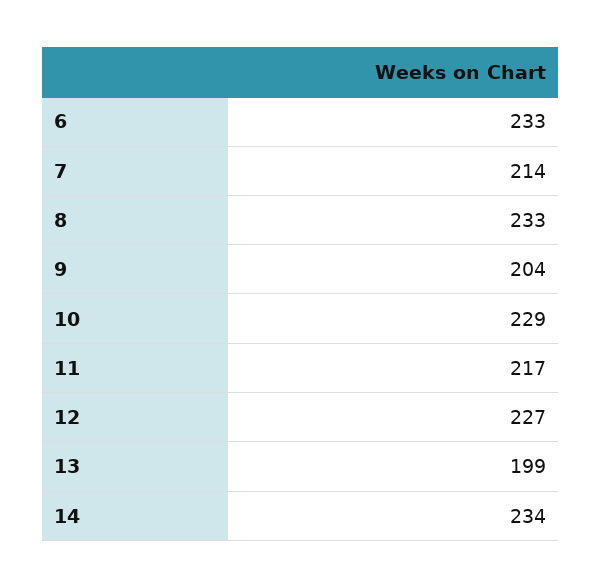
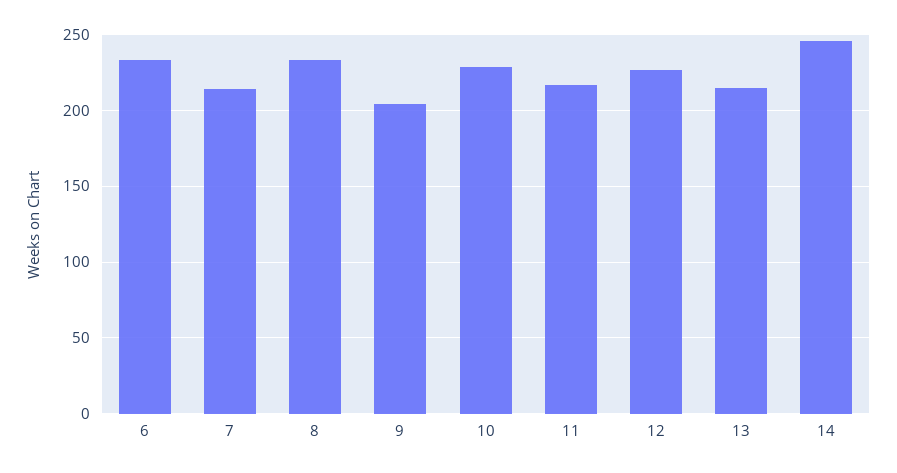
13: 199 -> 215
14: 234 -> 245

